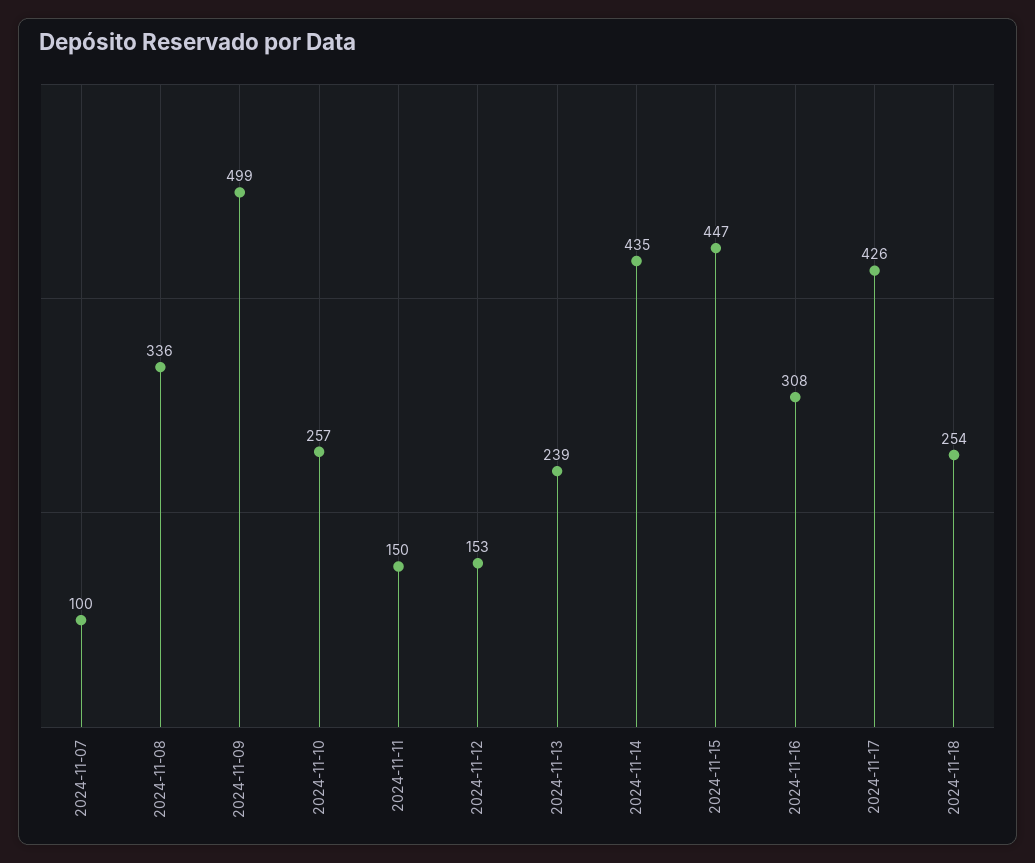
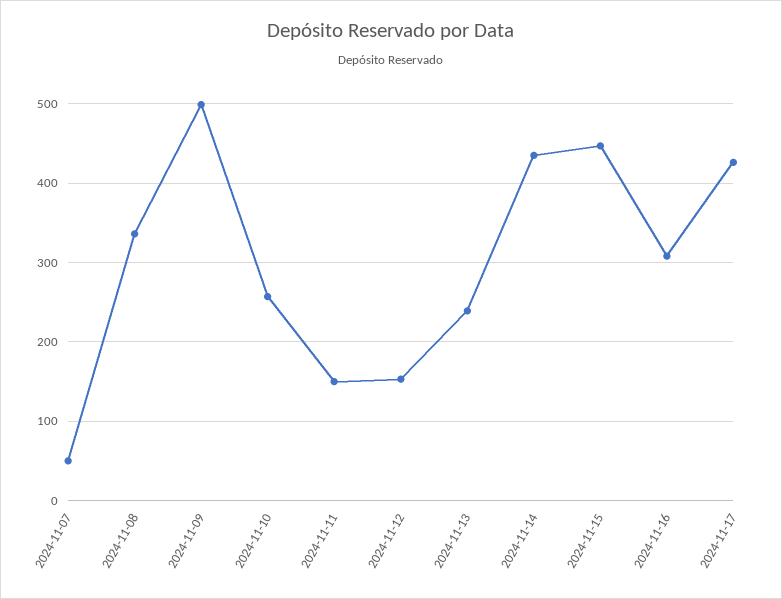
2024-11-07: 100 -> 50
2024-11-18: 254 -> none

